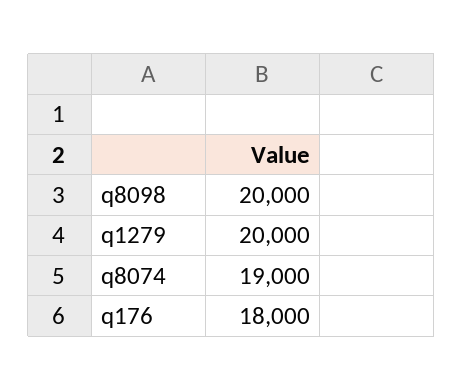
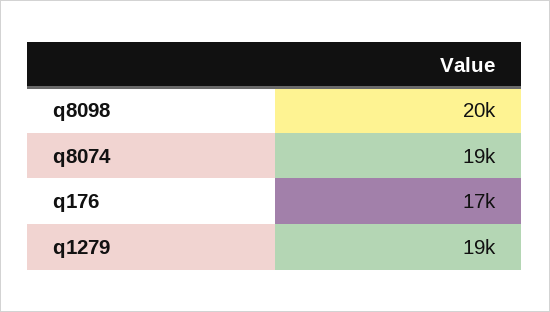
q1279: 20000 -> 19000
q176: 18000 -> 17000

